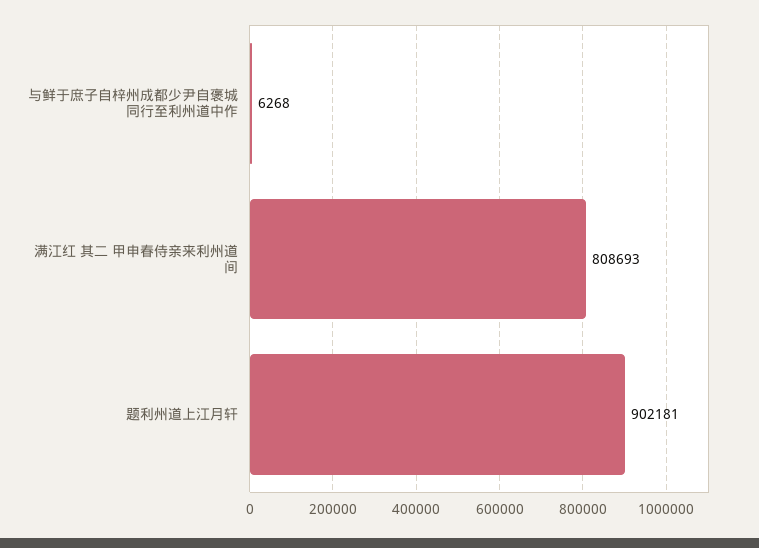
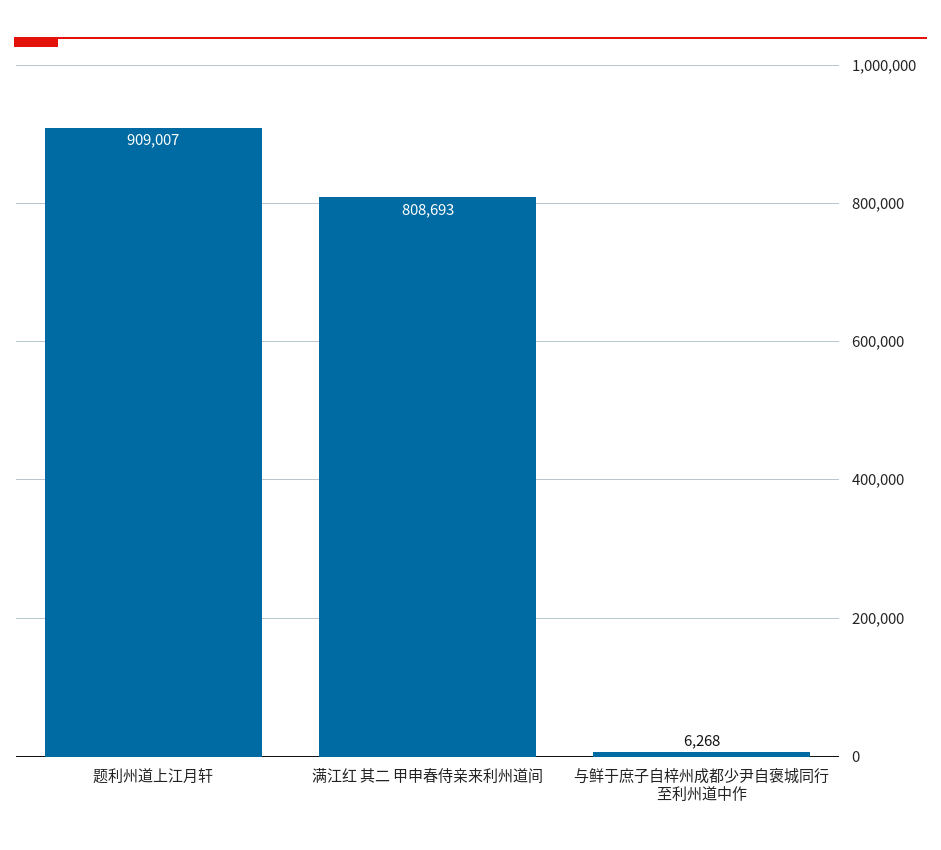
题利州道上江月轩: 902181 -> 909007

